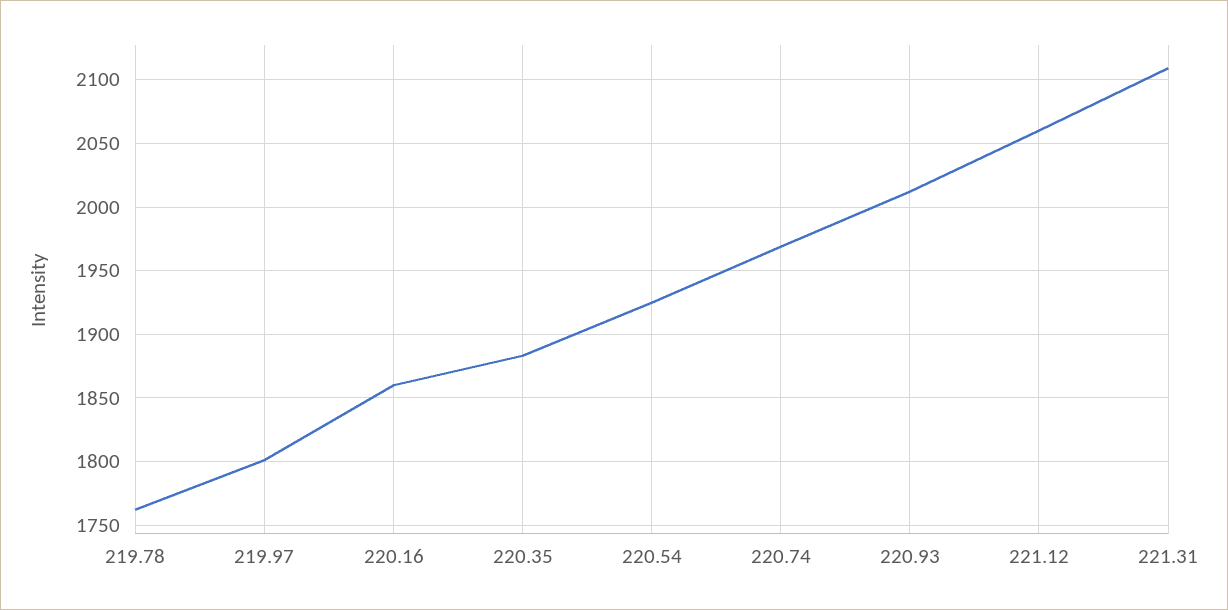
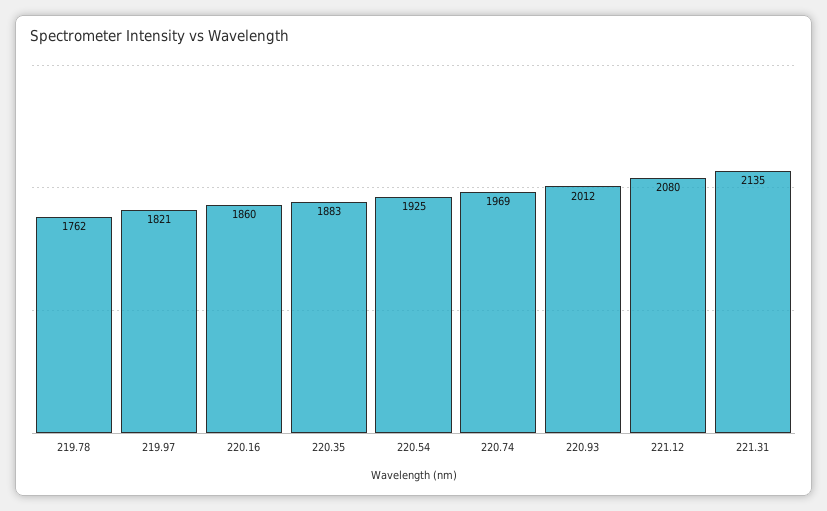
219.97: 1800 -> 1821
221.12: 2060 -> 2080
221.31: 2110 -> 2135

